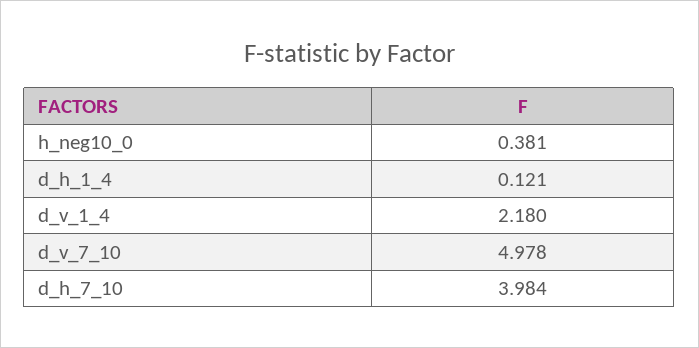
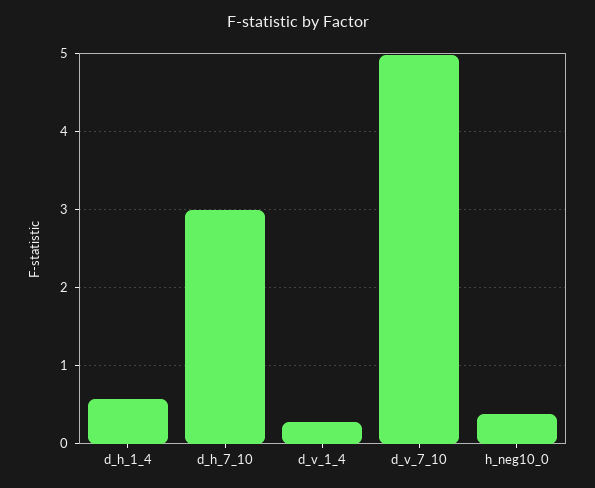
d_h_1_4: 0.121 -> 0.6
d_v_1_4: 2.18 -> 0.3
d_h_7_10: 3.984 -> 3

